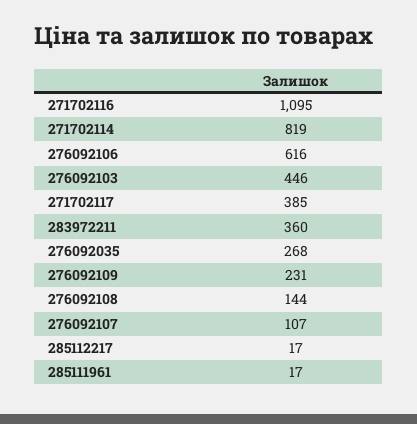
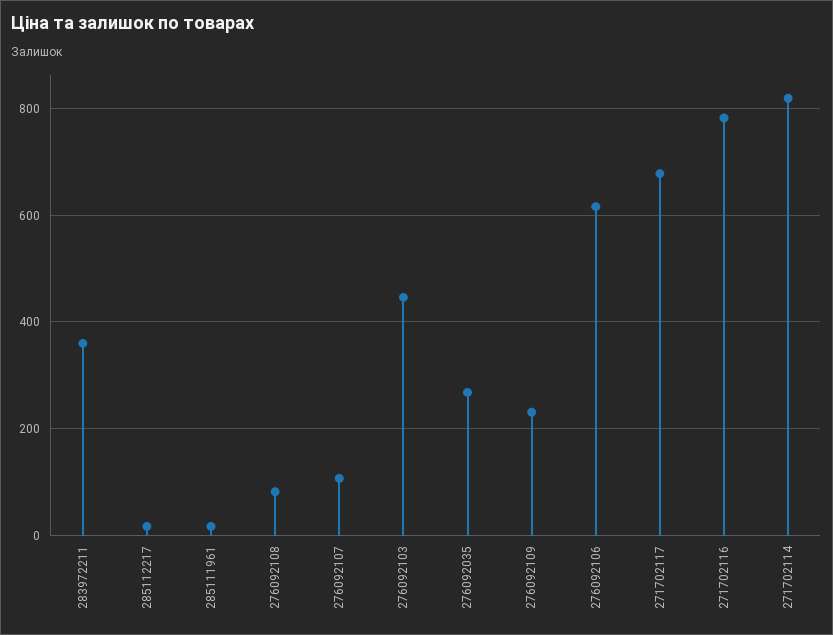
271702116: 1095 -> 780
271702117: 385 -> 680
276092108: 144 -> 80

